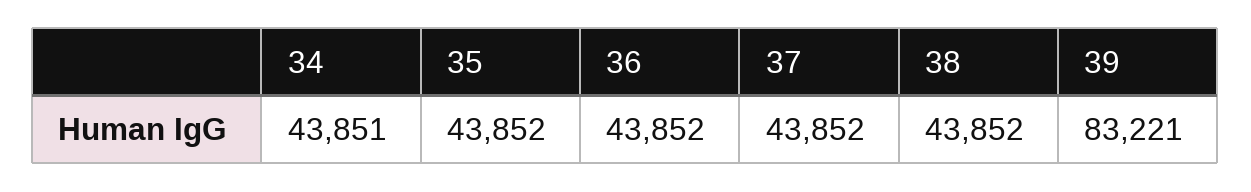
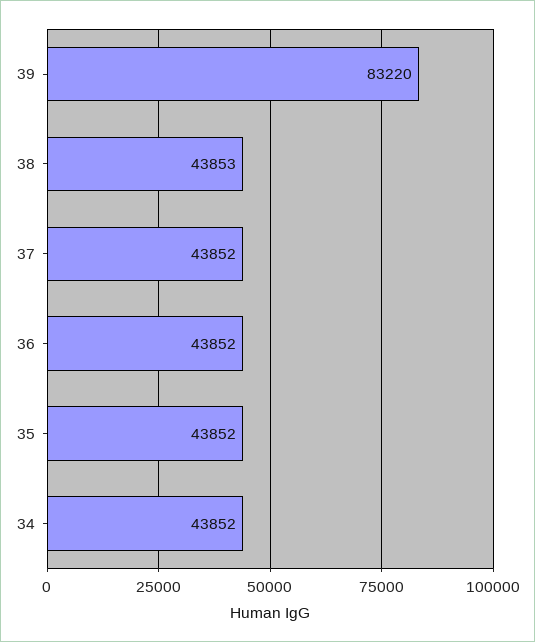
34: 43851 -> 43852
38: 43852 -> 43853
39: 83221 -> 83220

